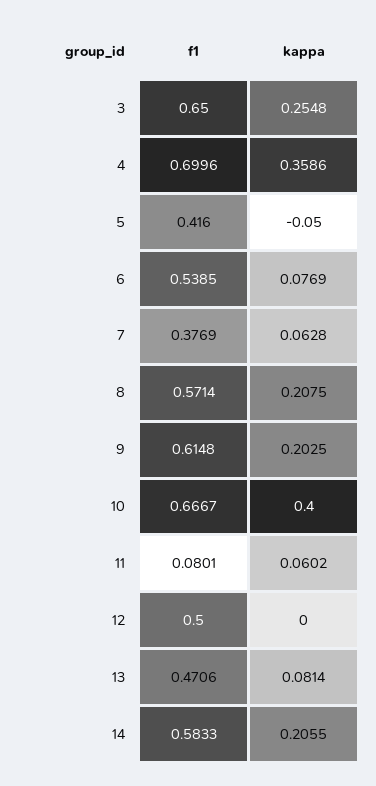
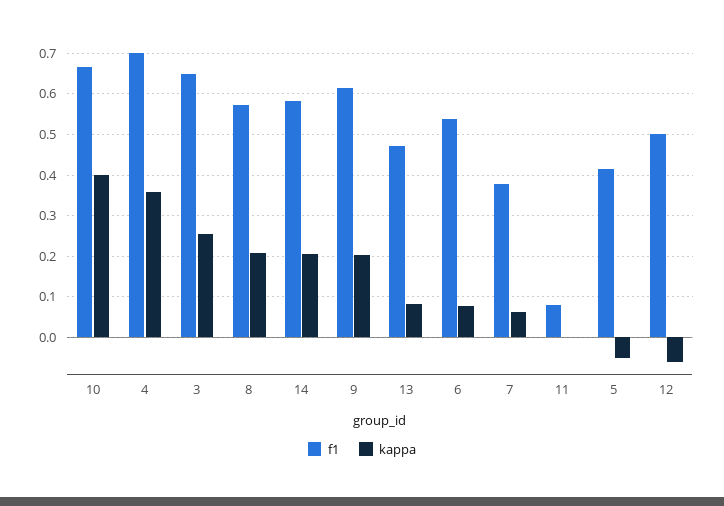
kappa, 11: 0.0602 -> 0
kappa, 12: 0 -> -0.06

